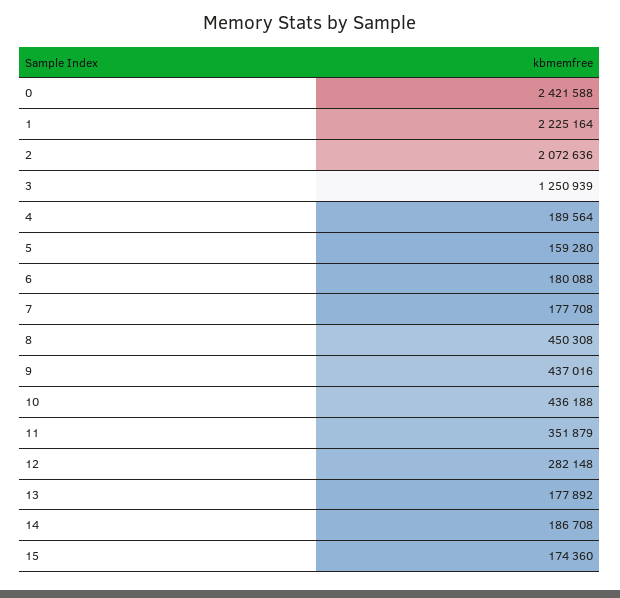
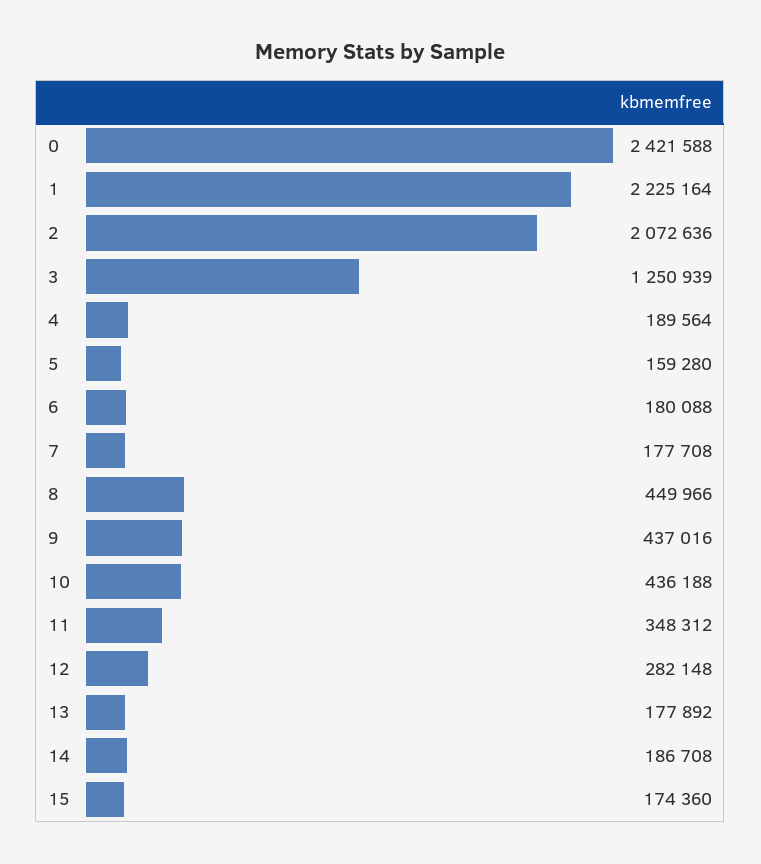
8: 450308 -> 449966
11: 351879 -> 348312

